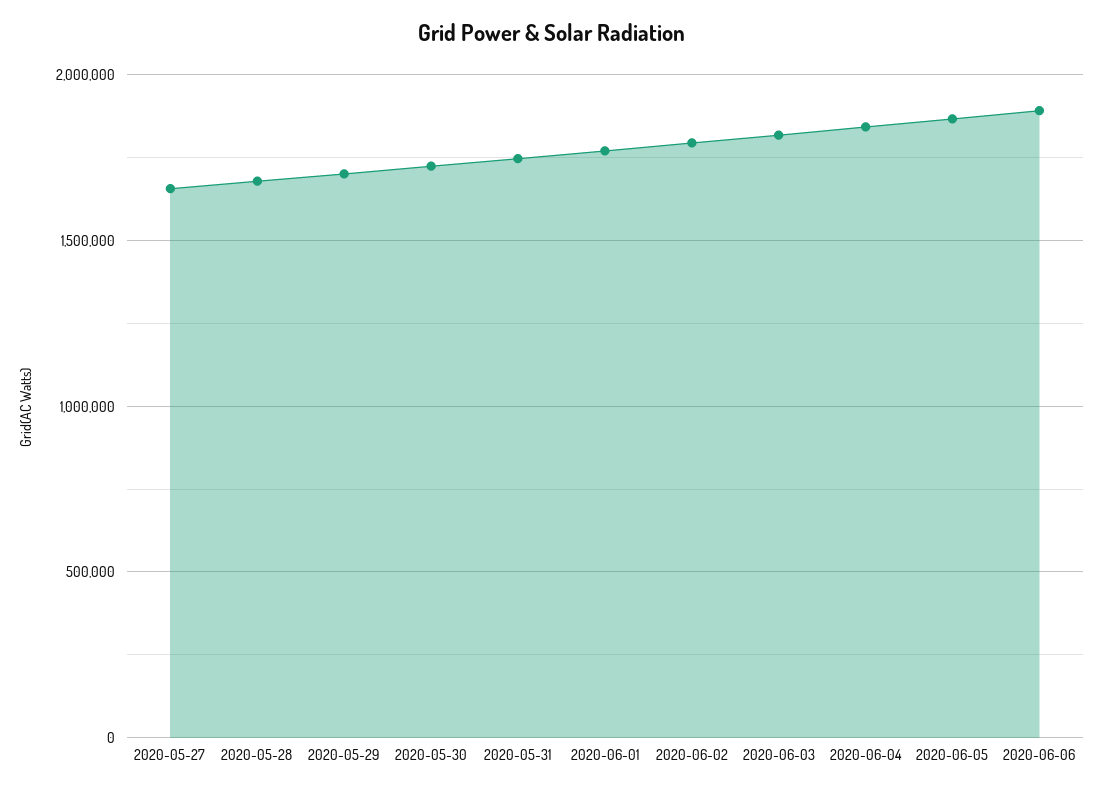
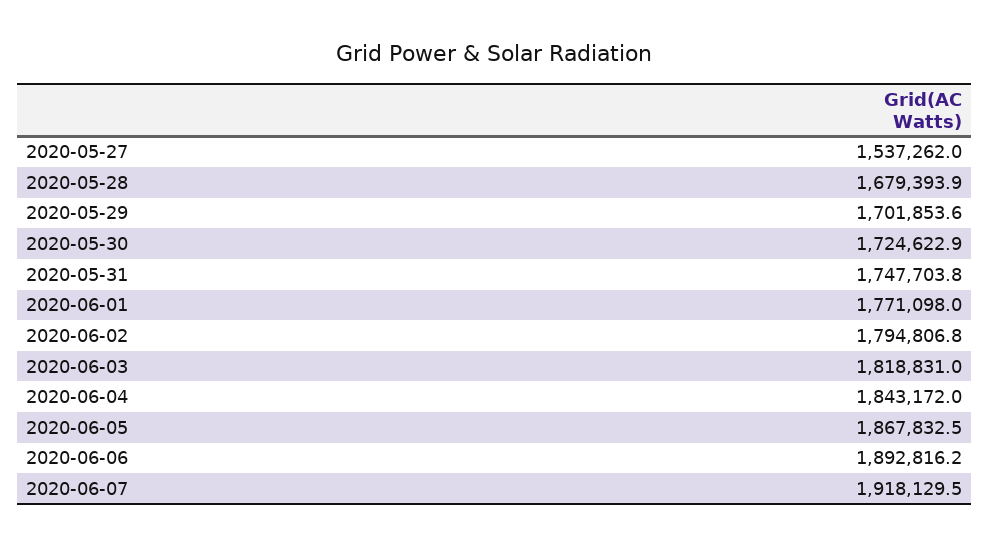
2020-05-27: 1650000 -> 1537262
2020-06-07: none -> 1918129.5

